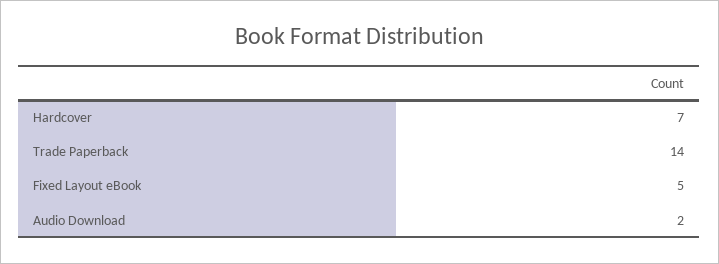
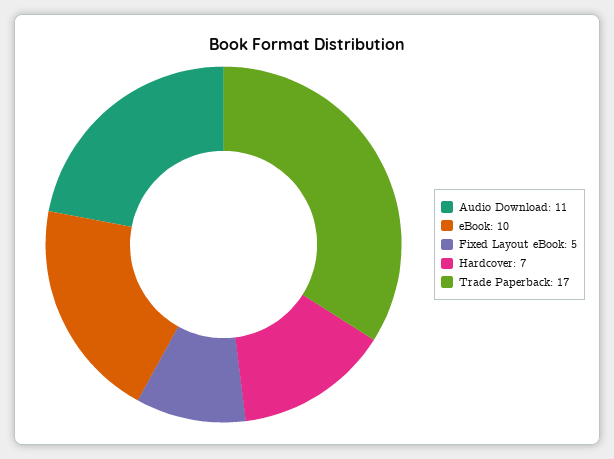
Trade Paperback: 14 -> 17
Audio Download: 2 -> 11
eBook: none -> 10

